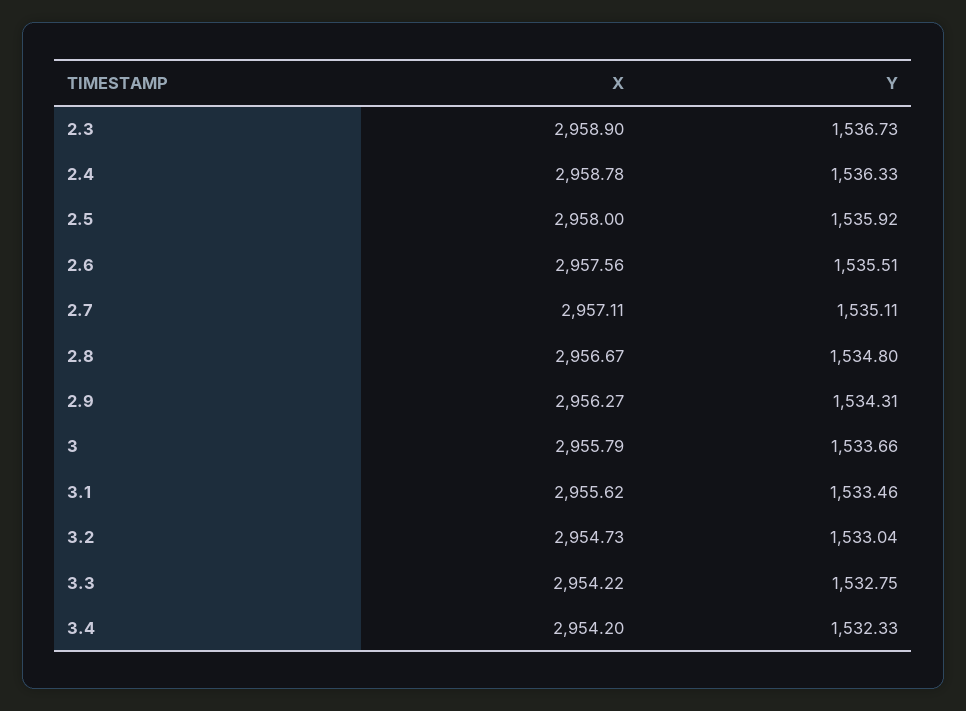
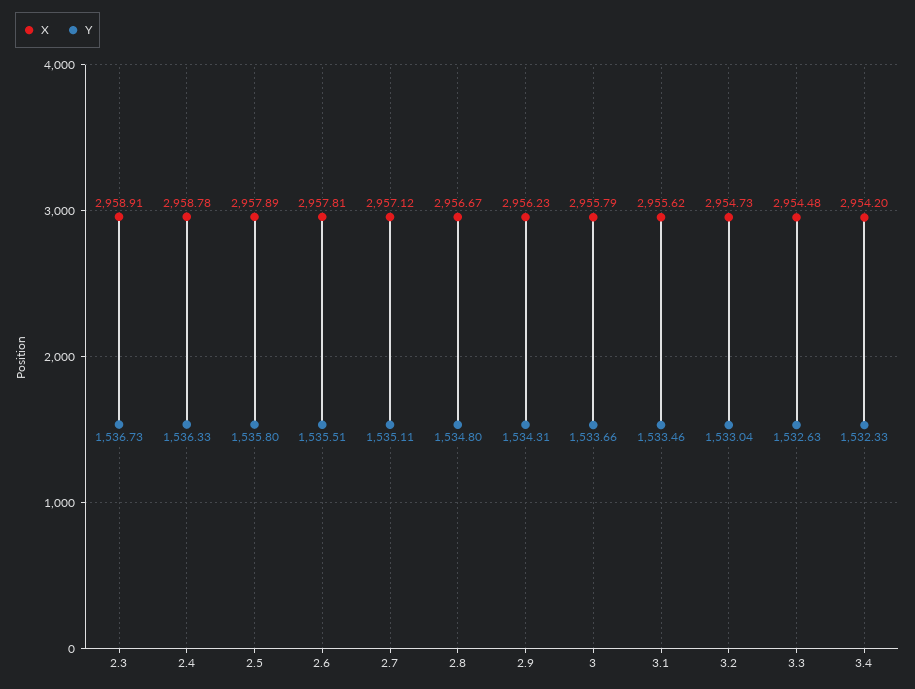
X, 2.3: 2958.9 -> 2958.91
X, 2.5: 2958 -> 2957.89
Y, 2.5: 1535.92 -> 1535.8
X, 2.6: 2957.56 -> 2957.81
X, 2.7: 2957.11 -> 2957.12
X, 2.9: 2956.27 -> 2956.23
X, 3.3: 2954.22 -> 2954.48
Y, 3.3: 1532.75 -> 1532.63

